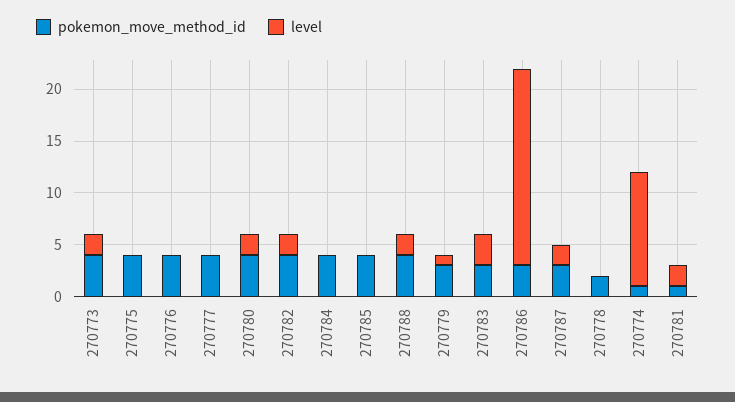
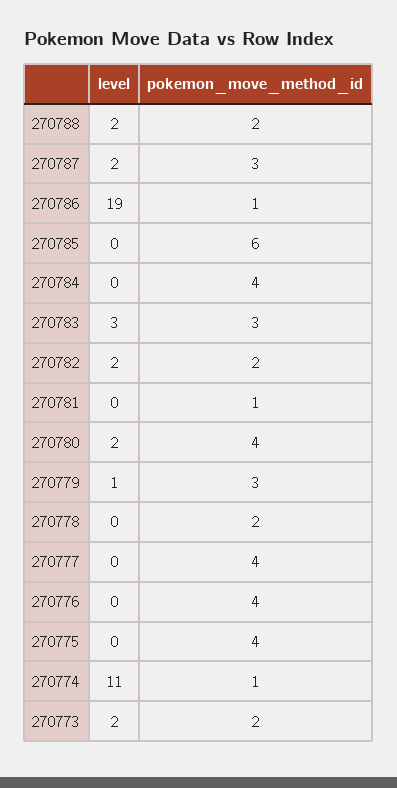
pokemon_move_method_id, 270773: 4 -> 2
pokemon_move_method_id, 270782: 4 -> 2
pokemon_move_method_id, 270785: 4 -> 6
pokemon_move_method_id, 270788: 4 -> 2
pokemon_move_method_id, 270786: 3 -> 1
level, 270781: 2 -> 0

